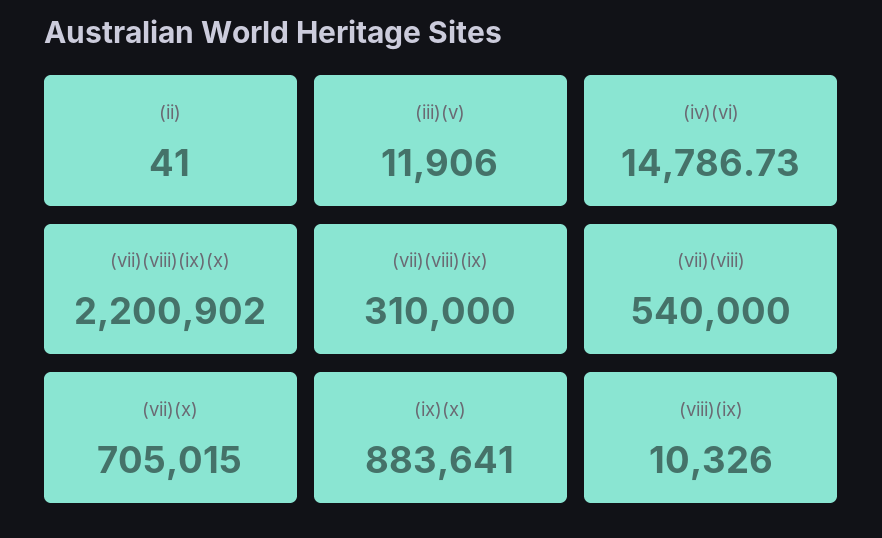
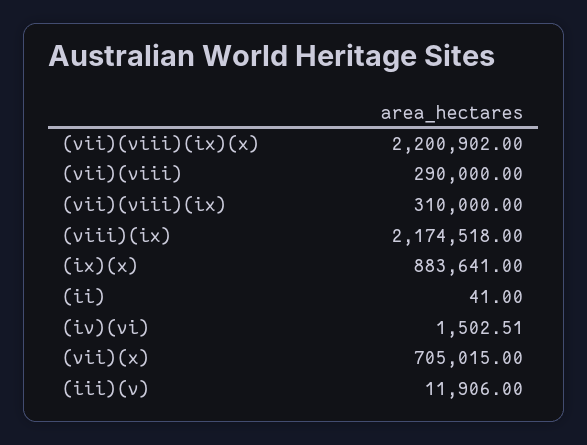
(iv)(vi): 14786.73 -> 1502.51
(vii)(viii): 540000 -> 290000
(viii)(ix): 10326 -> 2174518

